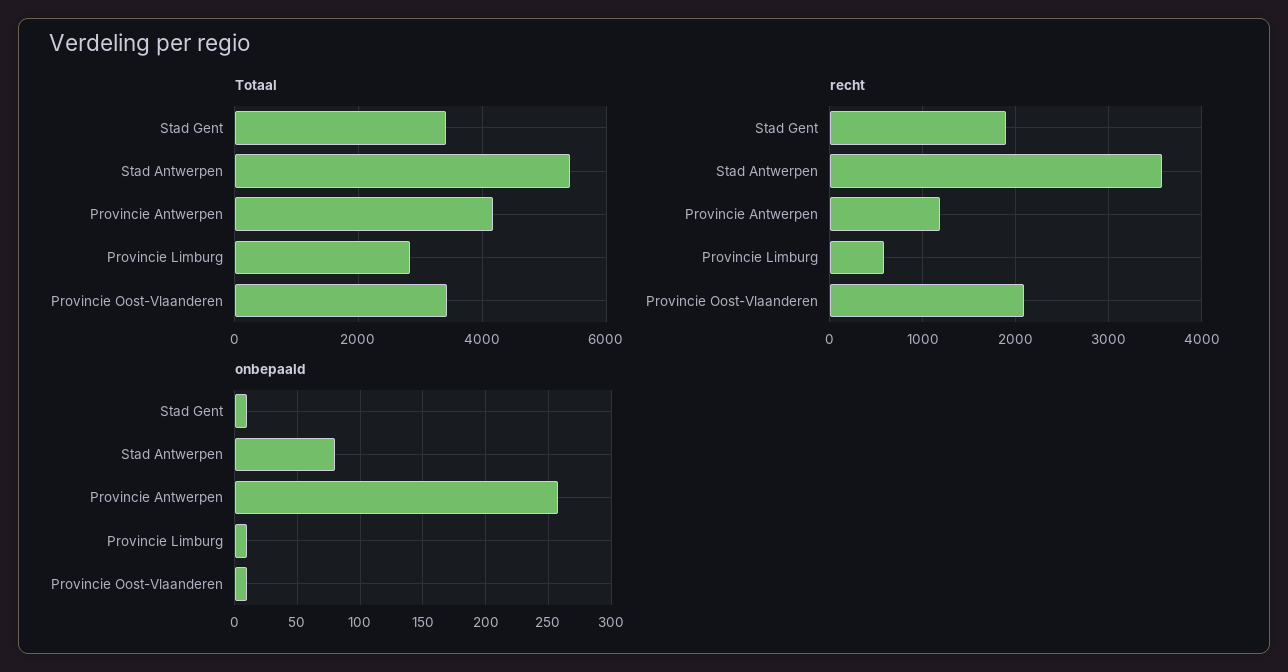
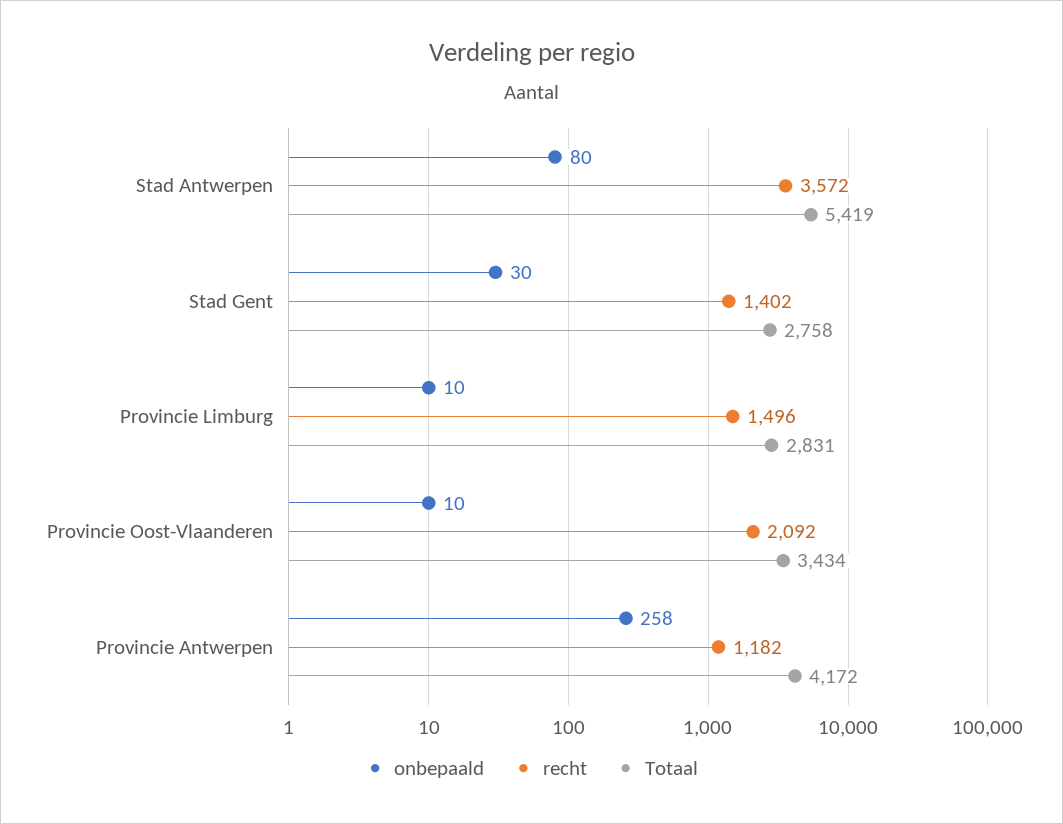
Totaal, Stad Gent: 3400 -> 2758
recht, Stad Gent: 1900 -> 1402
recht, Provincie Limburg: 600 -> 1496
onbepaald, Stad Gent: 10 -> 30

